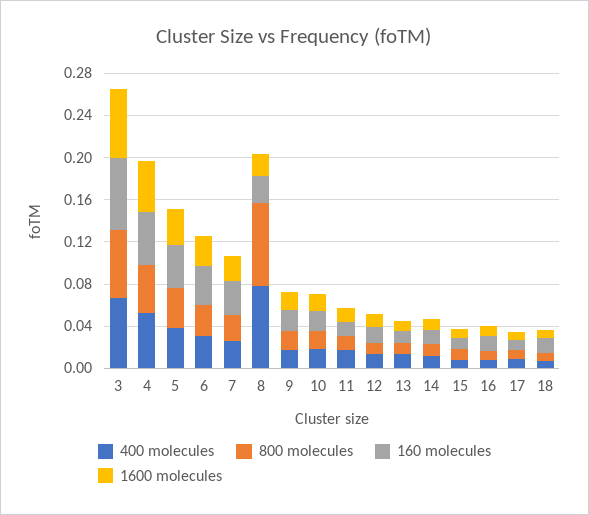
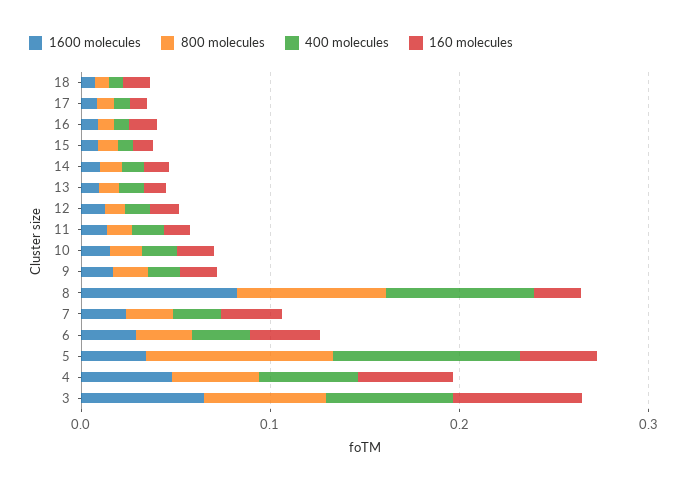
400 molecules, 5: 0.04 -> 0.1
800 molecules, 5: 0.04 -> 0.1
1600 molecules, 8: 0.02 -> 0.08

